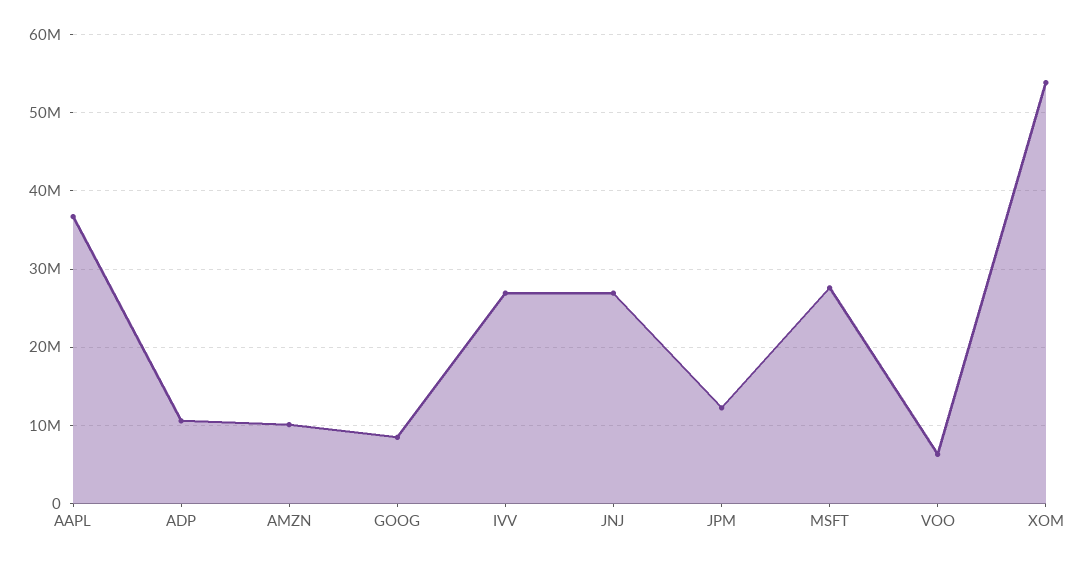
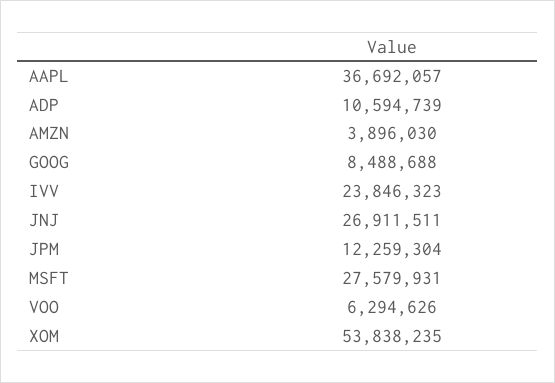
AMZN: 10000000 -> 3896030
IVV: 27000000 -> 23846323

